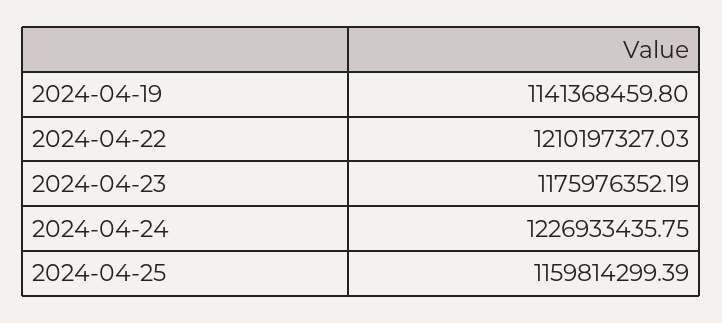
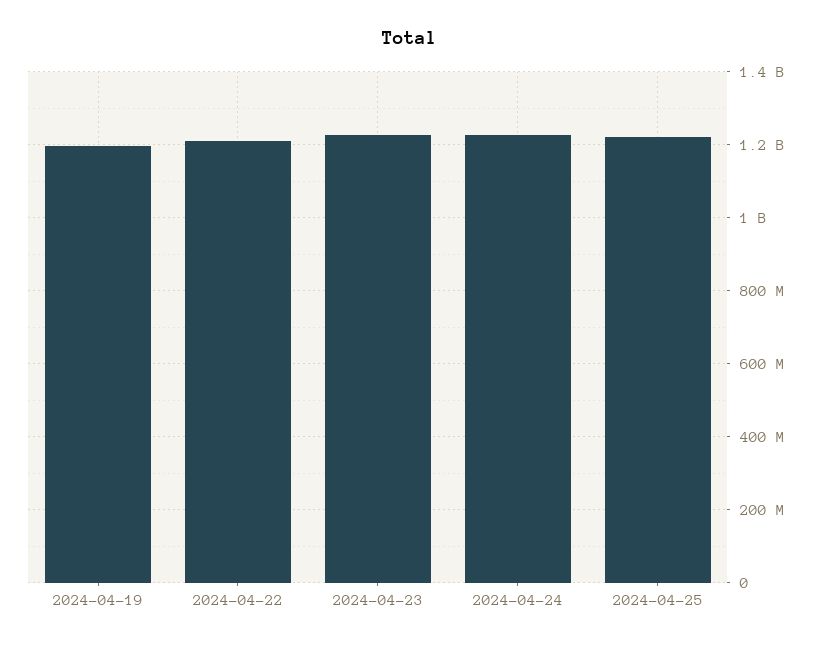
2024-04-19: 1141368459.8 -> 1200000000
2024-04-23: 1175976352.19 -> 1220000000
2024-04-25: 1159814299.39 -> 1220000000

